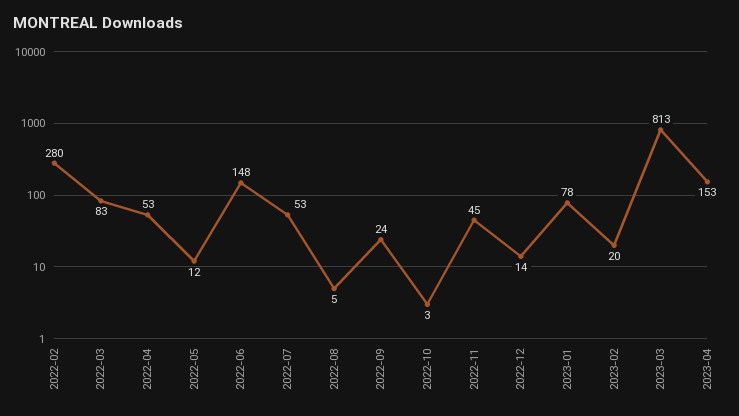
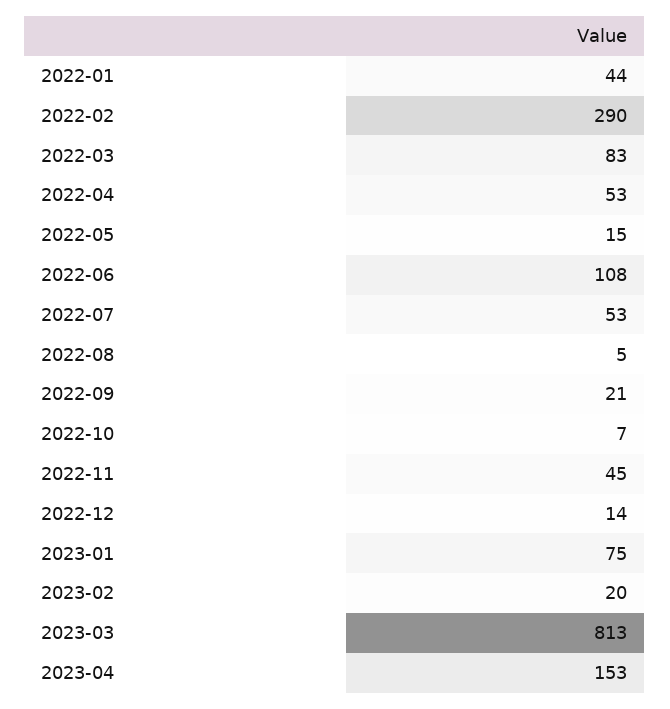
2022-02: 280 -> 290
2022-05: 12 -> 15
2022-06: 148 -> 108
2022-09: 24 -> 21
2022-10: 3 -> 7
2023-01: 78 -> 75
2022-01: none -> 44

